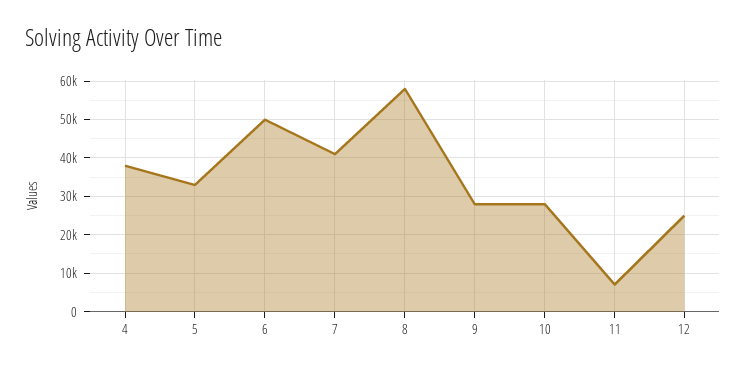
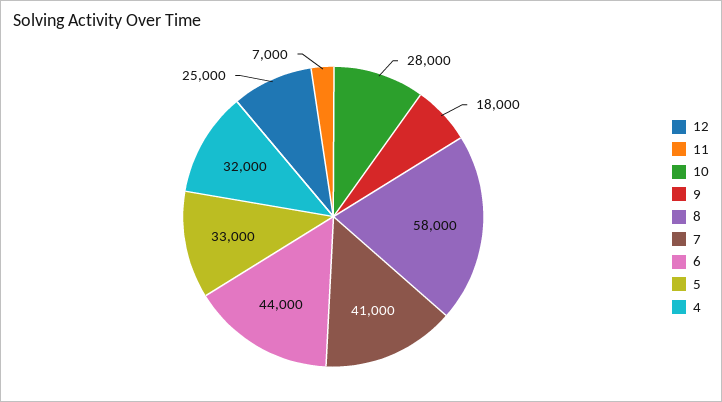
4: 38000 -> 32000
6: 50000 -> 44000
9: 28000 -> 18000

